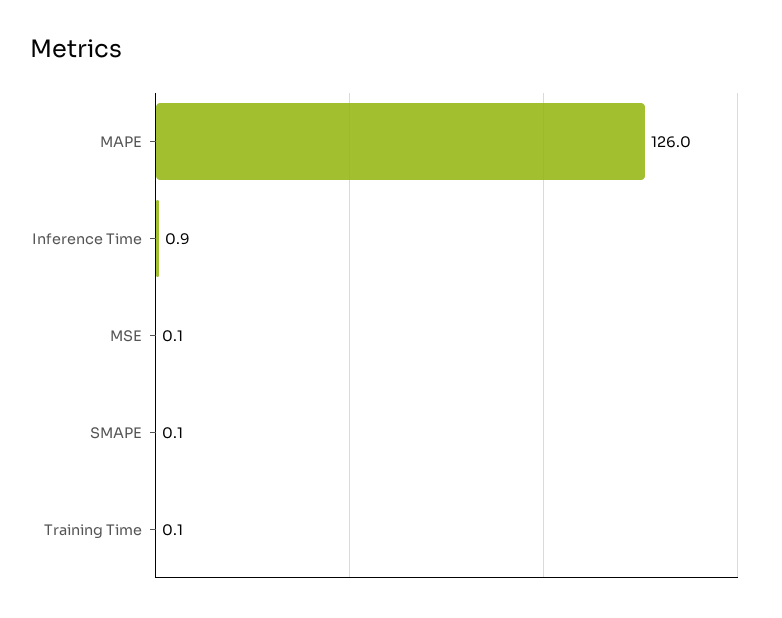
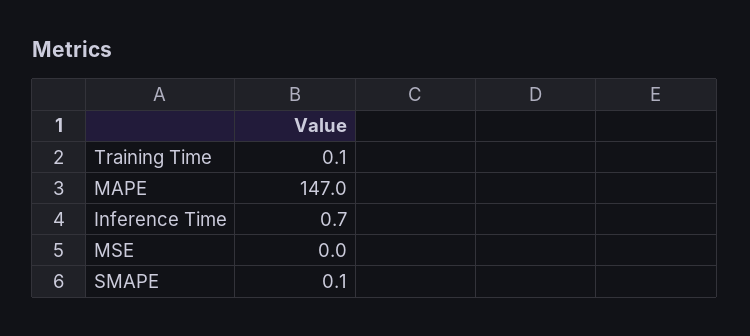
MAPE: 126 -> 147
Inference Time: 0.9 -> 0.7
MSE: 0.1 -> 0

